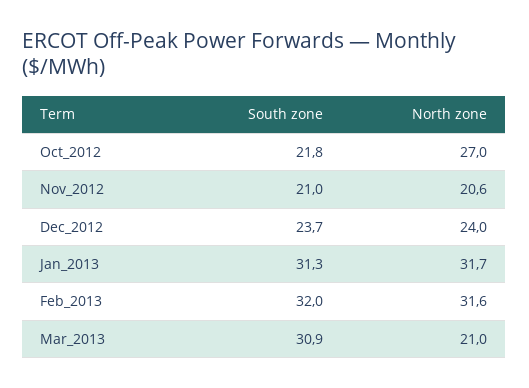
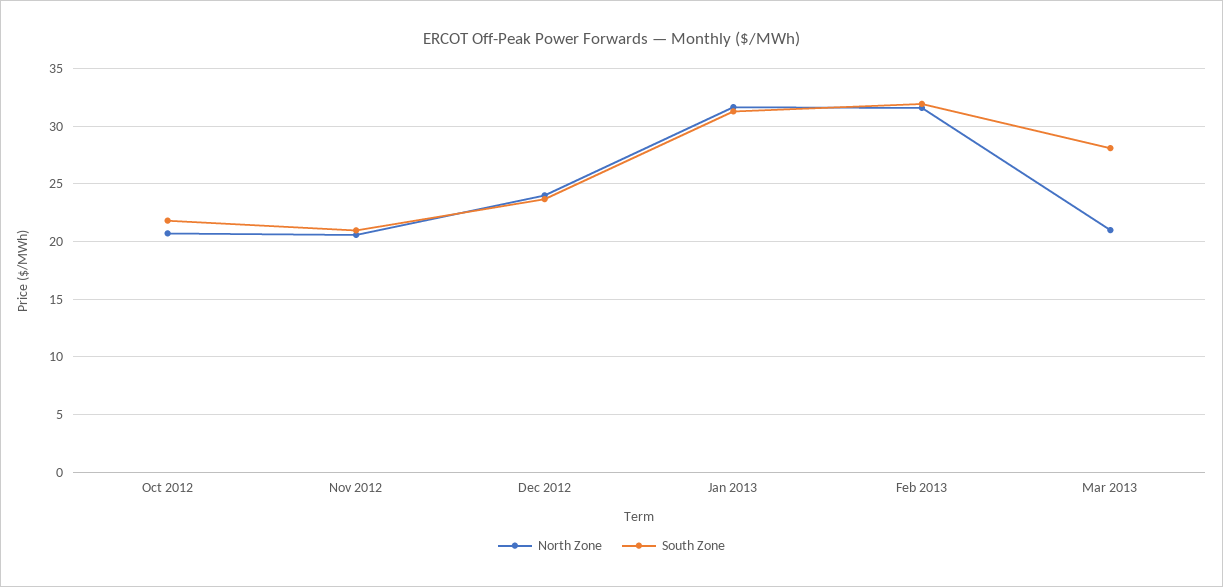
North zone, Oct_2012: 27 -> 21
South zone, Mar_2013: 30.9 -> 28

